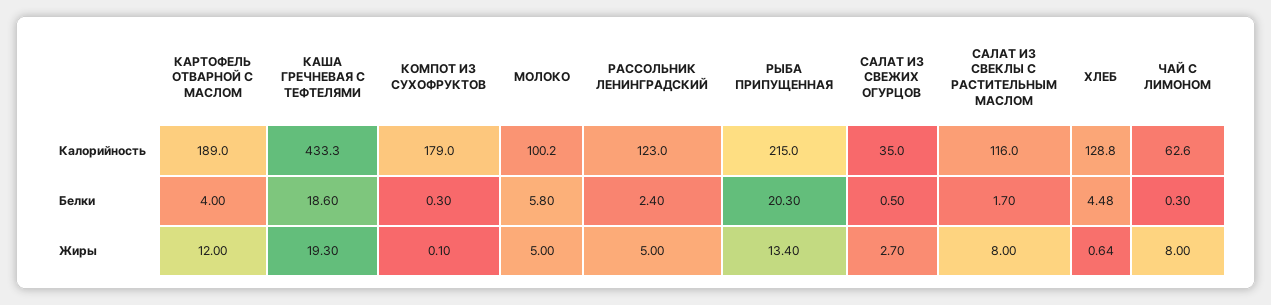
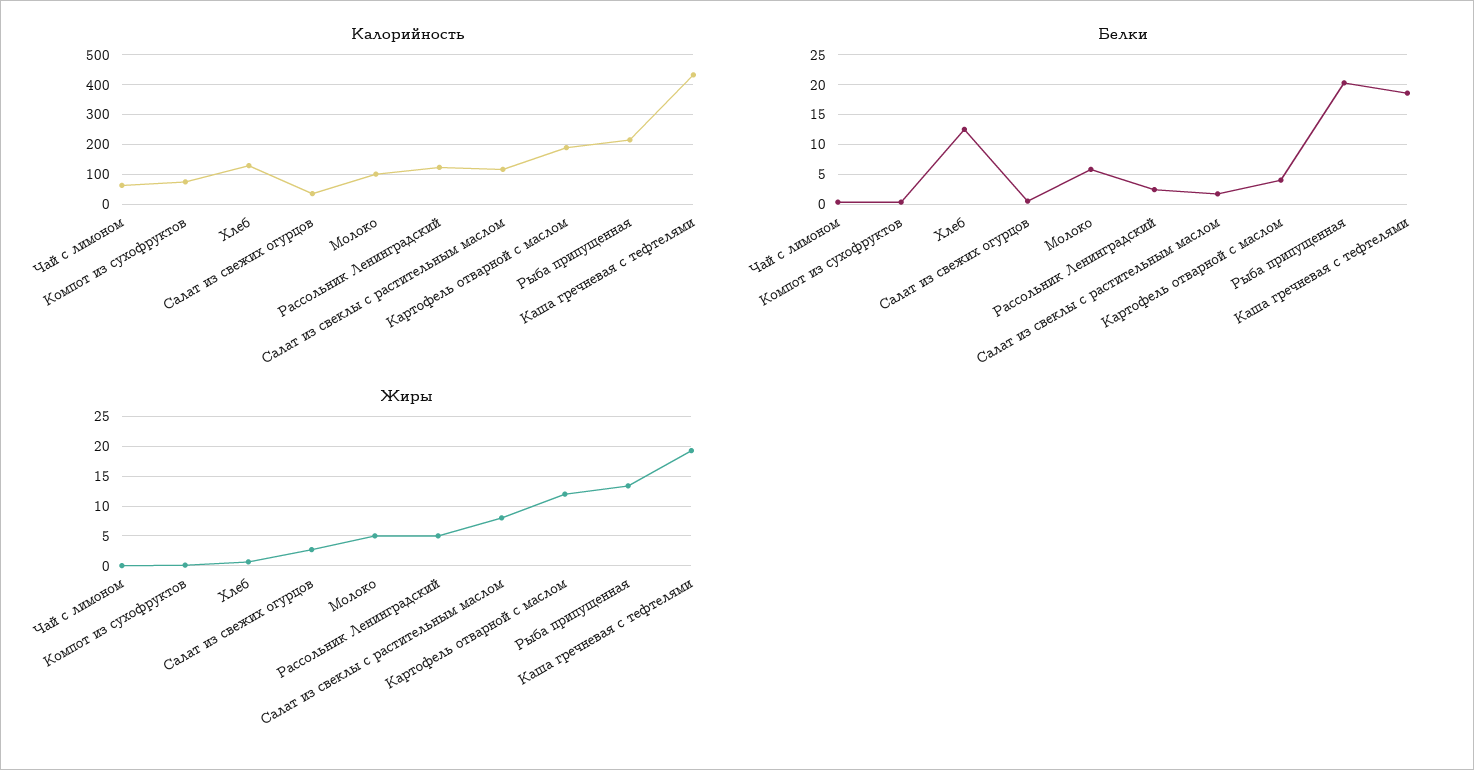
Калорийность, КОМПОТ ИЗ СУХОФРУКТОВ: 179 -> 75
Белки, ХЛЕБ: 4.48 -> 12.5
Жиры, ЧАЙ С ЛИМОНОМ: 8 -> 0

